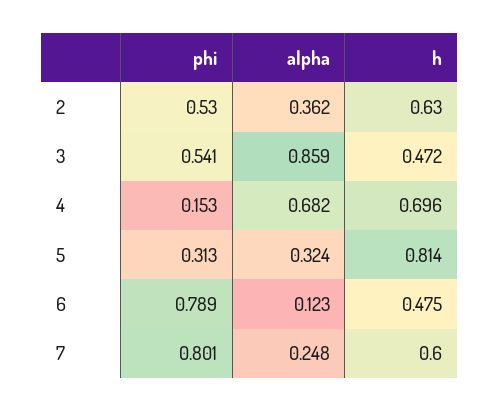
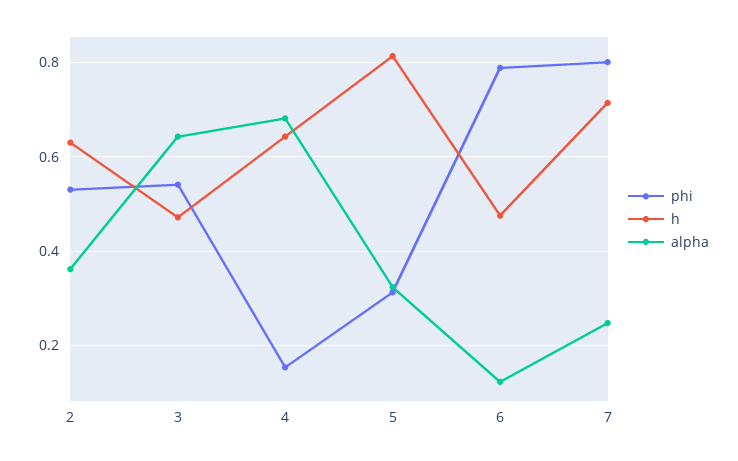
alpha, 3: 0.859 -> 0.64
h, 4: 0.696 -> 0.64
h, 7: 0.6 -> 0.72

